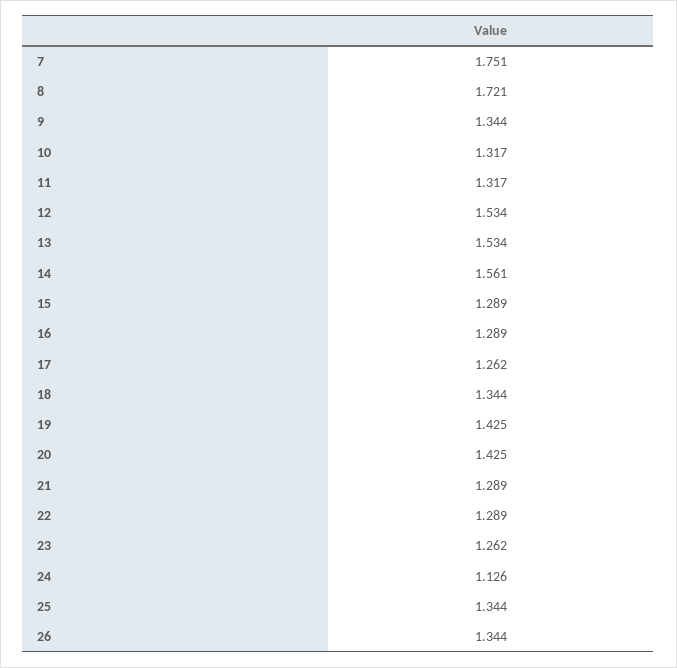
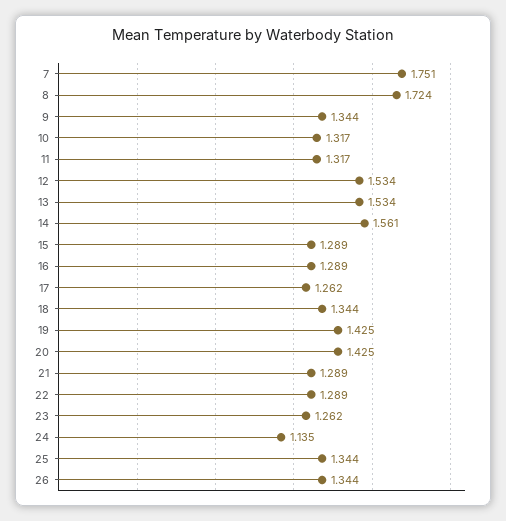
8: 1.721 -> 1.724
24: 1.126 -> 1.135

